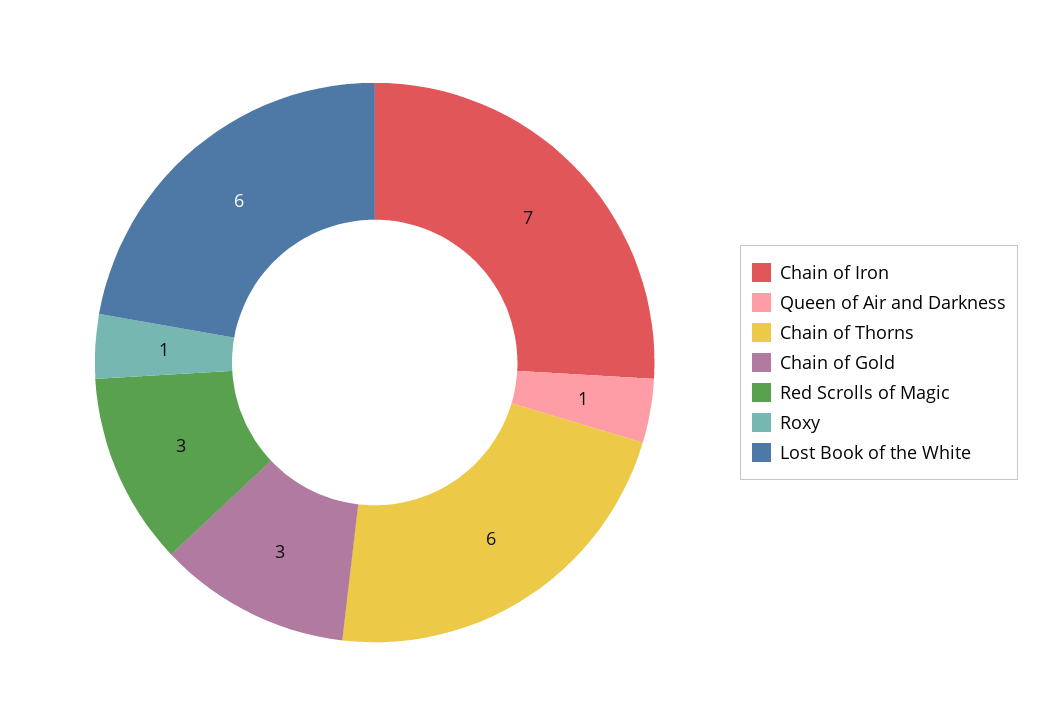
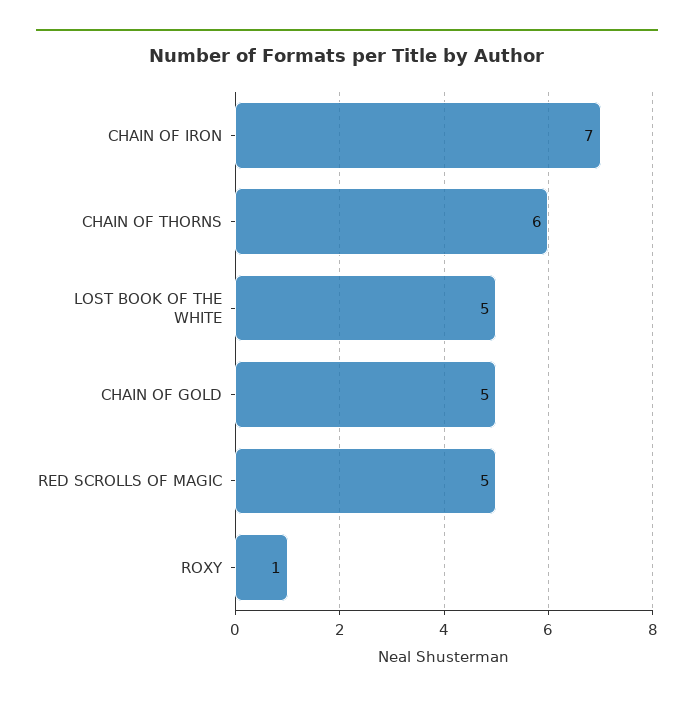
Queen of Air and Darkness: 1 -> none
Chain of Gold: 3 -> 5
Red Scrolls of Magic: 3 -> 5
Lost Book of the White: 6 -> 5

